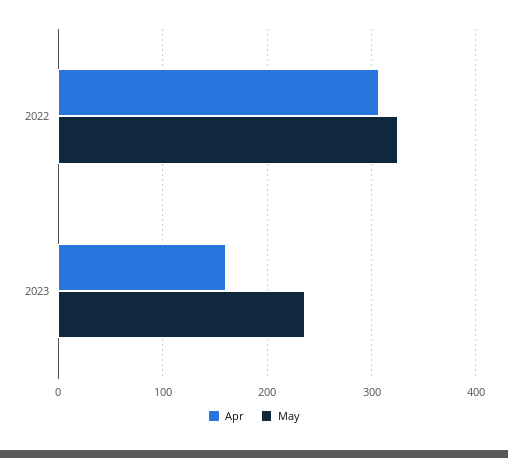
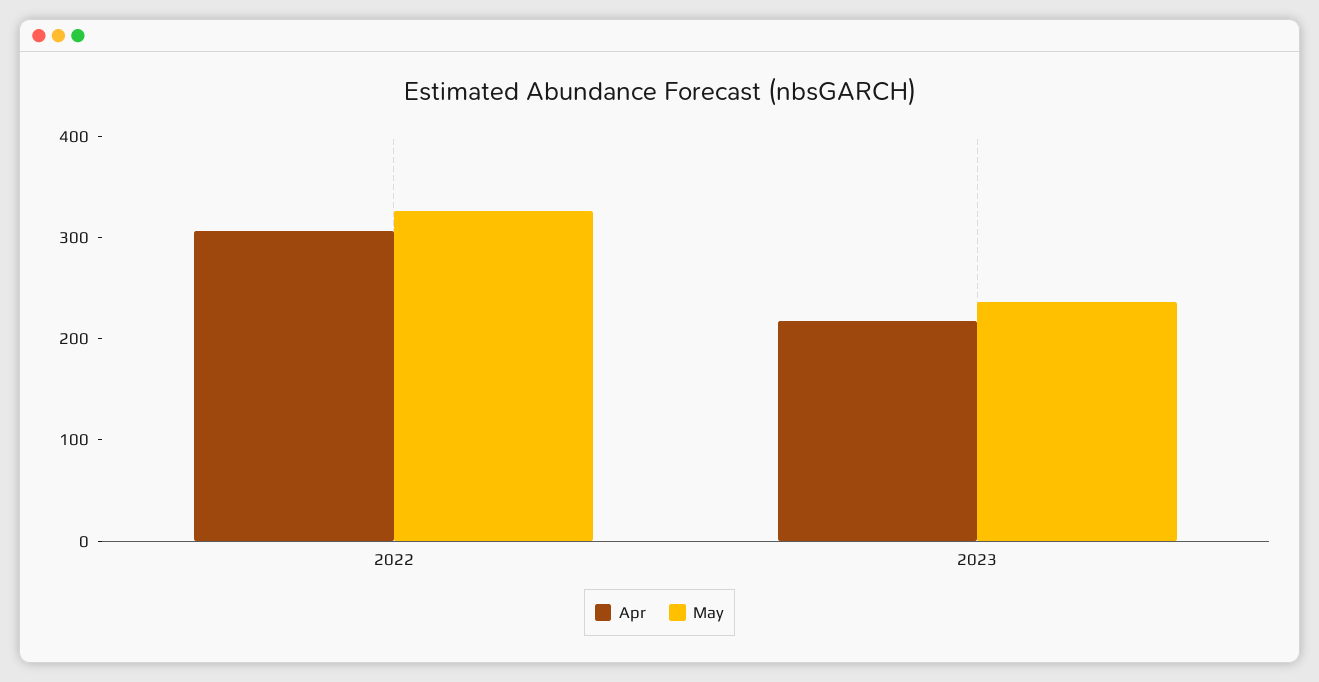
Apr, 2023: 160 -> 220

